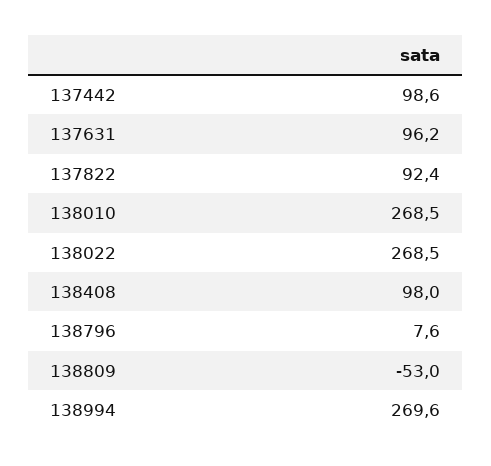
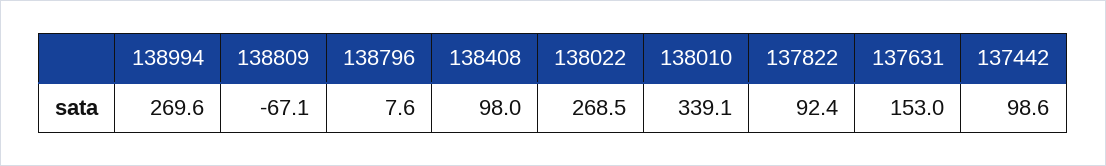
137631: 96.2 -> 153
138010: 268.5 -> 339.1
138809: -53 -> -67.1

